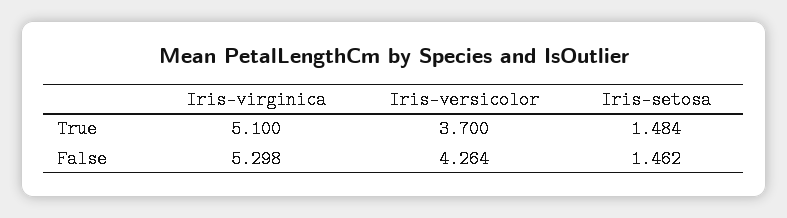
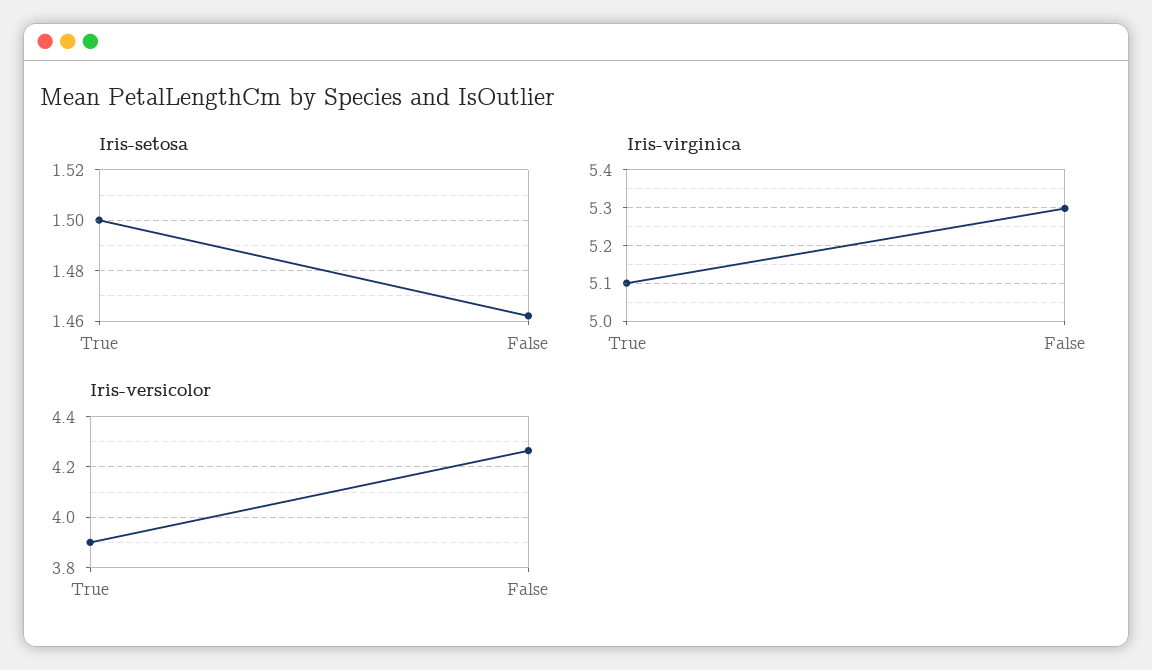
Iris-versicolor, True: 3.7 -> 3.9
Iris-setosa, True: 1.484 -> 1.5

